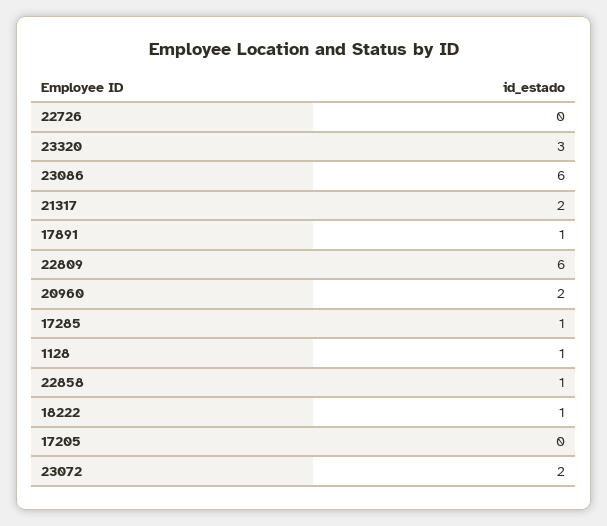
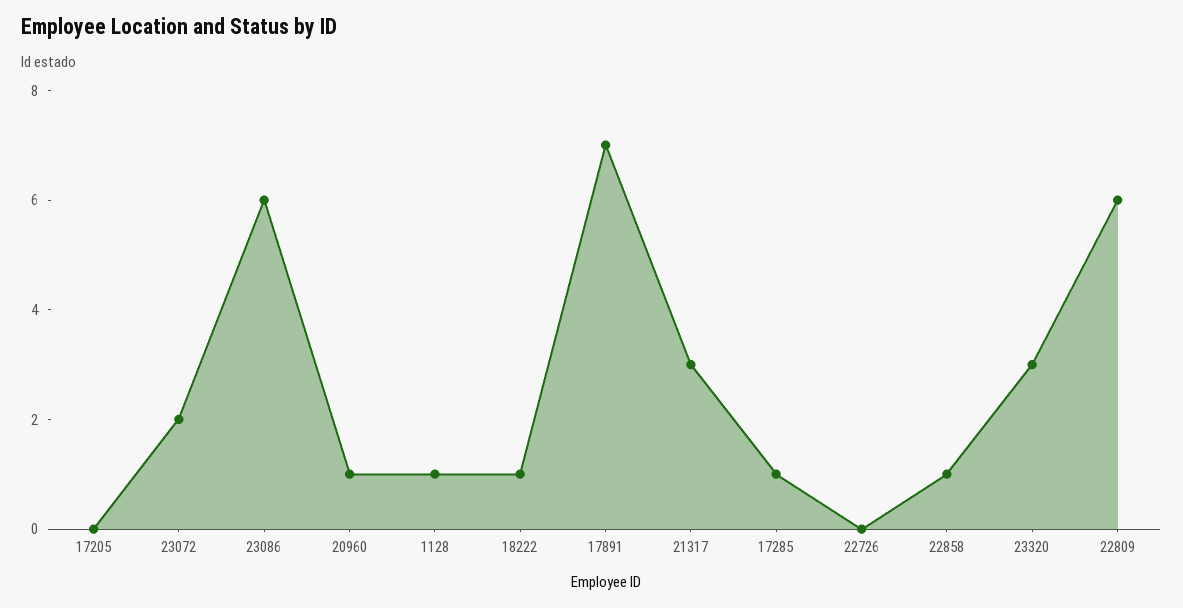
21317: 2 -> 3
17891: 1 -> 7
20960: 2 -> 1

